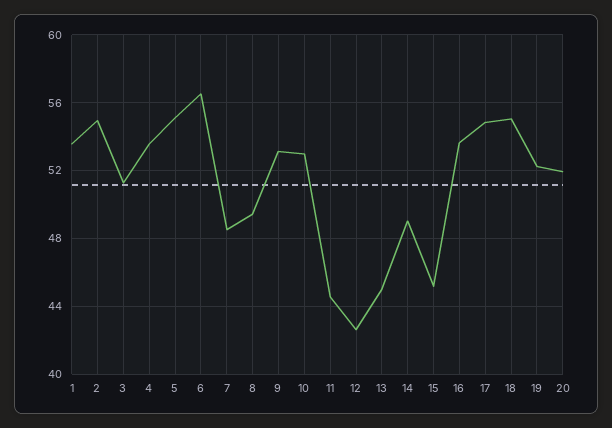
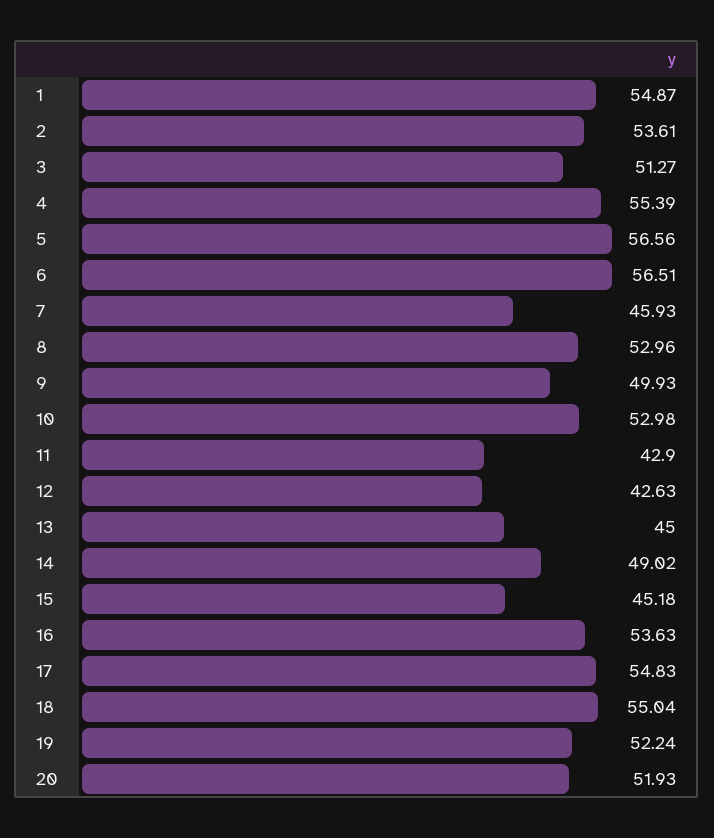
1: 53.5 -> 54.87
2: 55 -> 53.61
4: 53.5 -> 55.39
5: 55 -> 56.56
7: 48.5 -> 45.93
8: 49.5 -> 52.96
9: 53 -> 49.93
11: 44.5 -> 42.9

